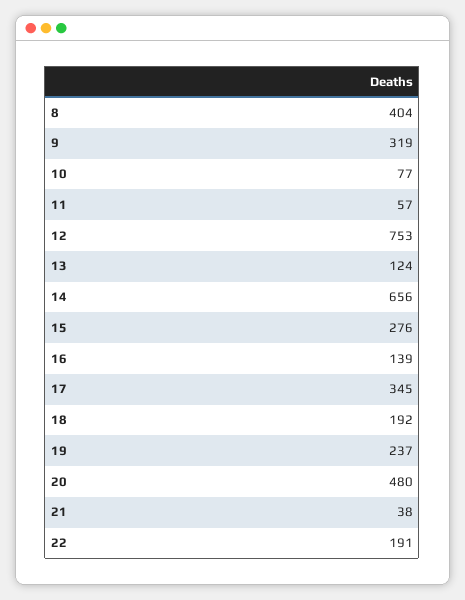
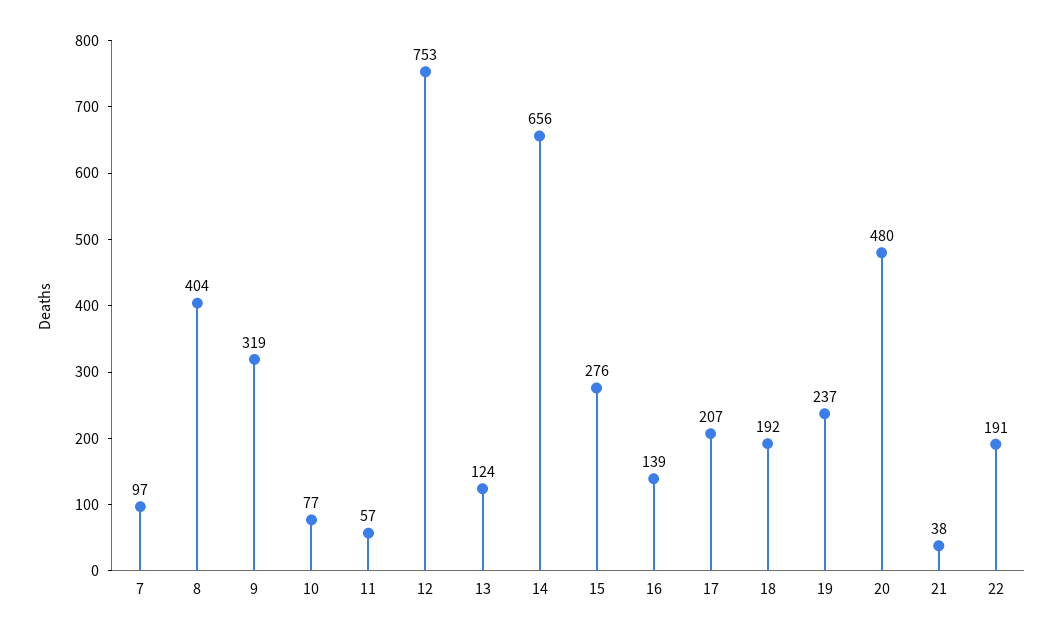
17: 345 -> 207
7: none -> 97

